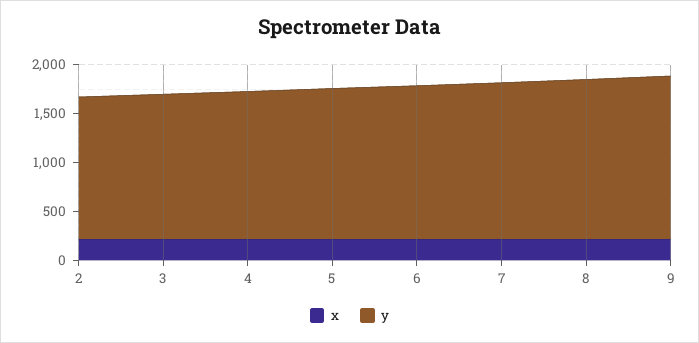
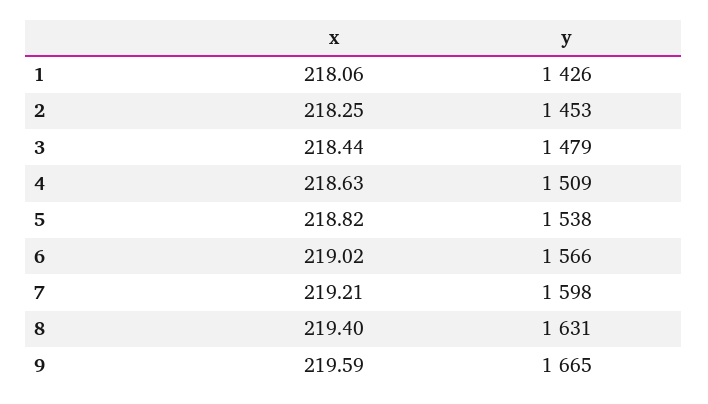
x, 1: none -> 218.06
y, 1: none -> 1426

